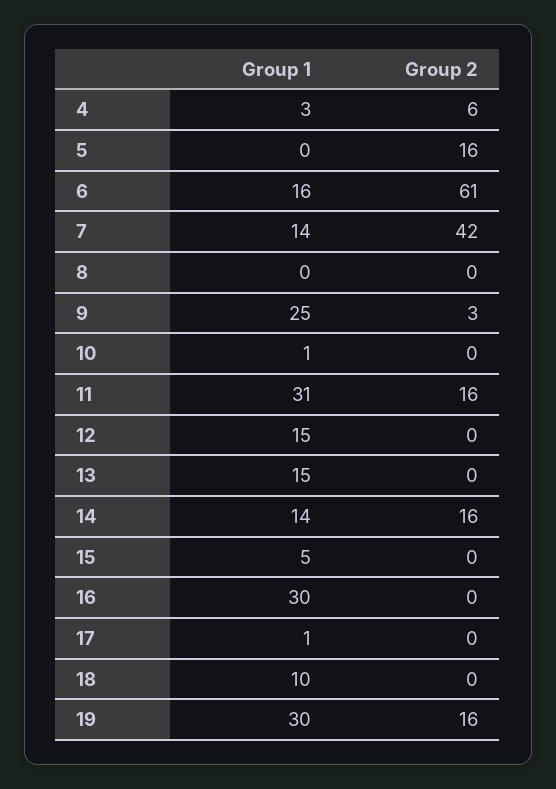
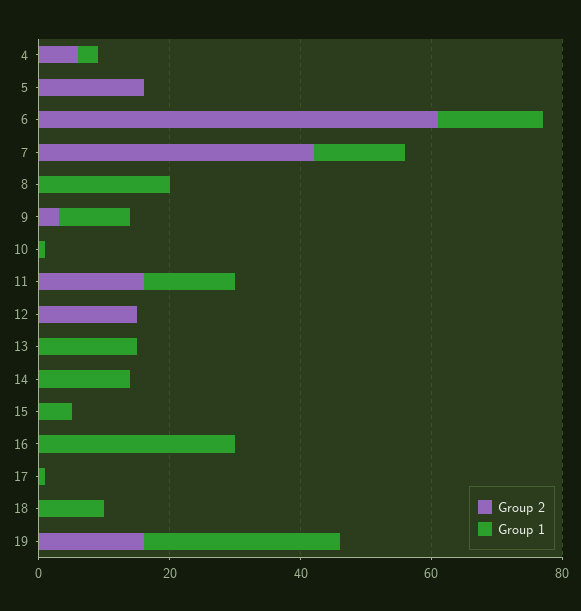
Group 1, 8: 0 -> 20
Group 1, 9: 25 -> 10
Group 1, 11: 31 -> 15
Group 1, 12: 15 -> 0
Group 2, 12: 0 -> 15
Group 2, 14: 16 -> 0

